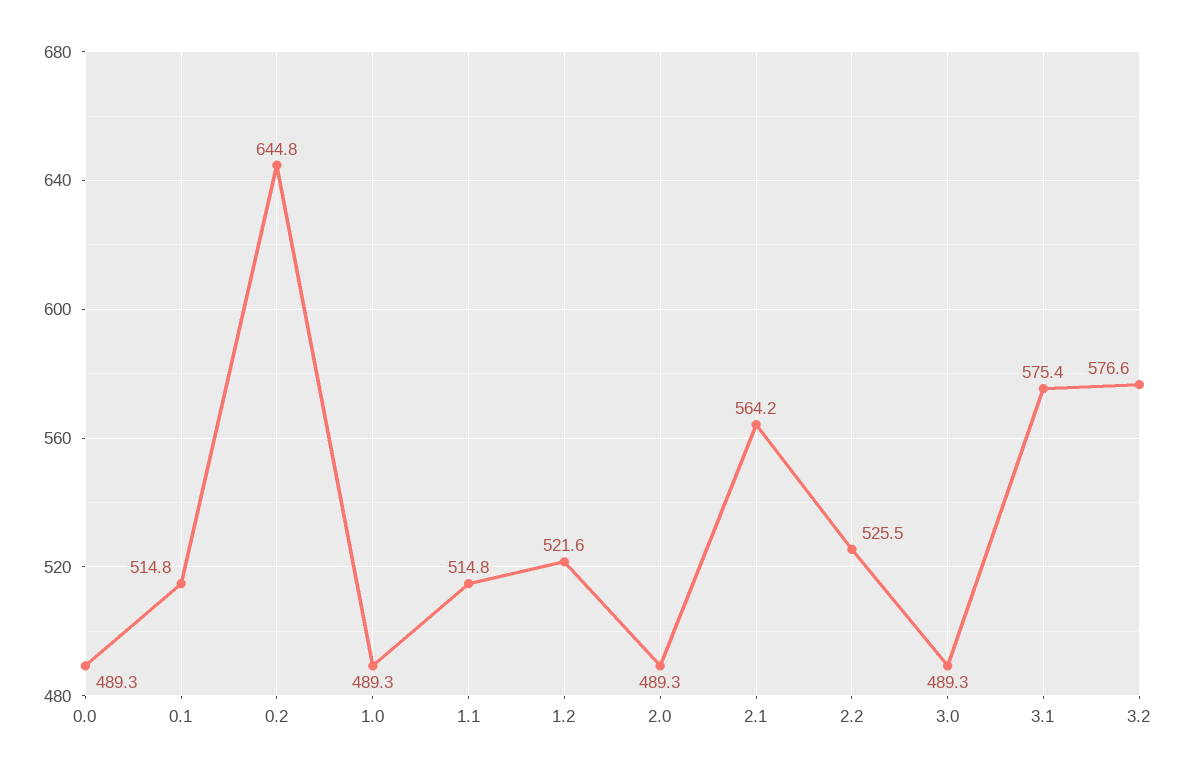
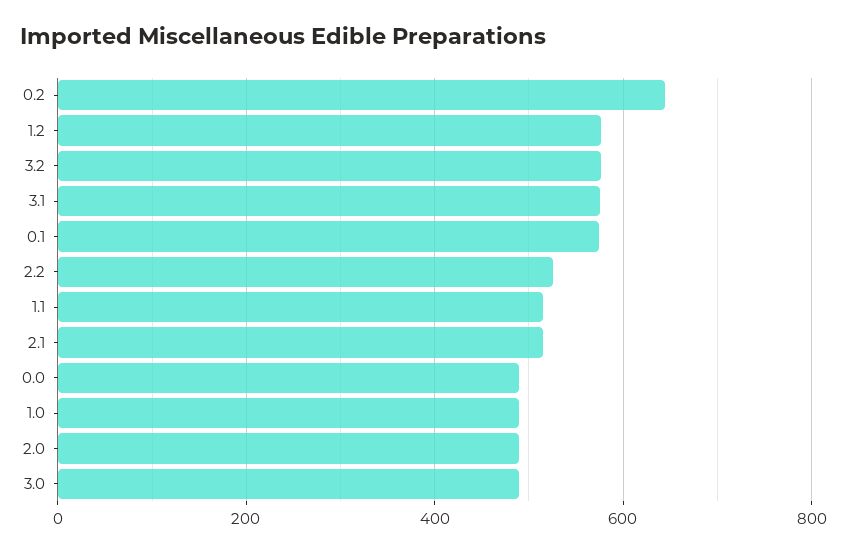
0.1: 514.8 -> 580
1.2: 521.6 -> 580
2.1: 564.2 -> 520

